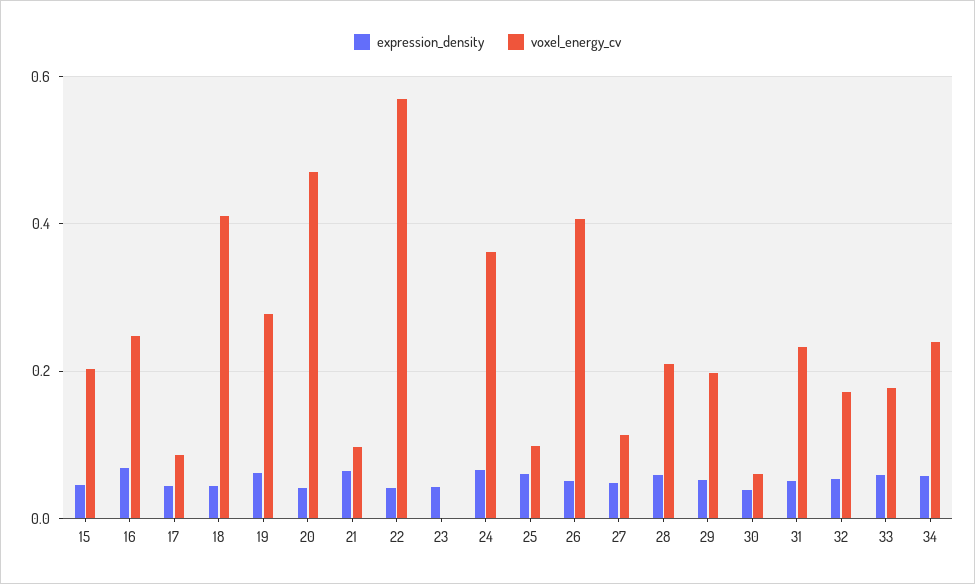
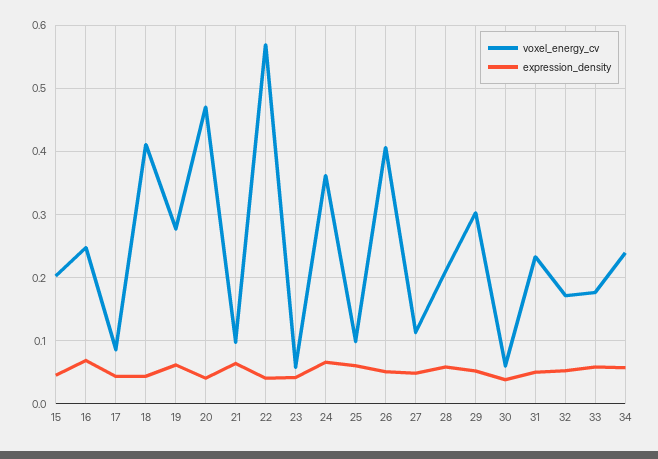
voxel_energy_cv, 23: 0 -> 0.06
voxel_energy_cv, 29: 0.2 -> 0.3

